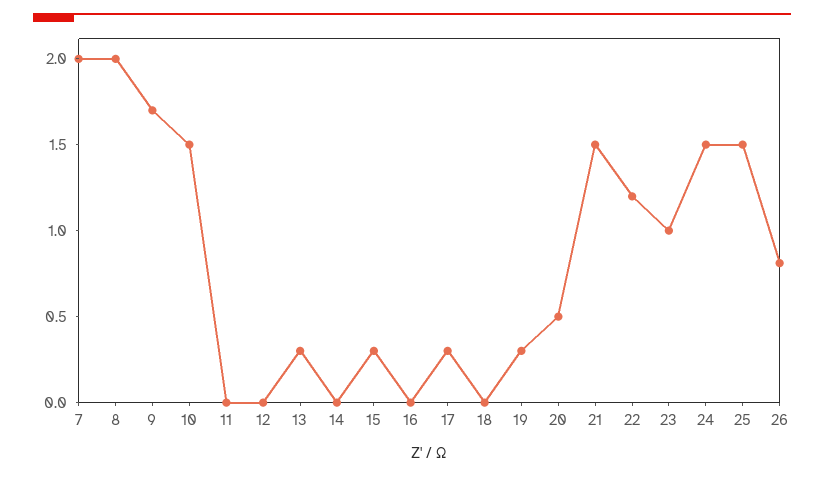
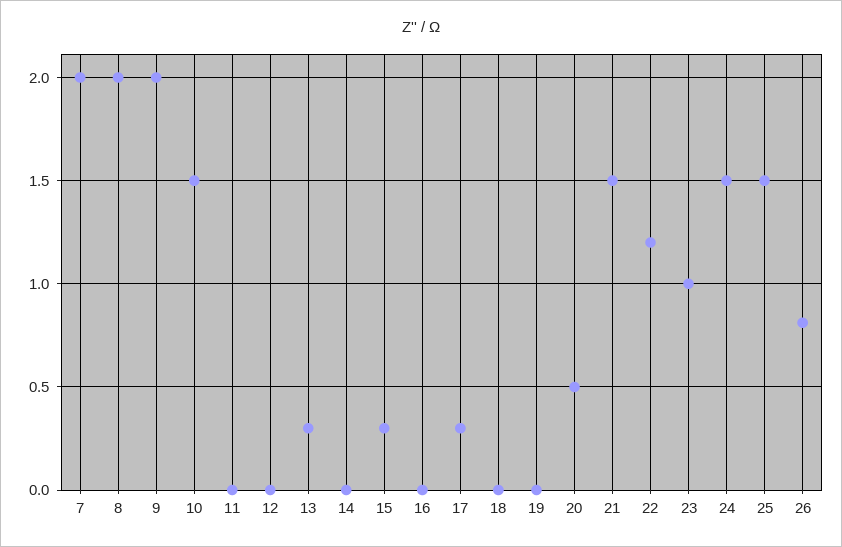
9: 1.7 -> 2
19: 0.3 -> 0

